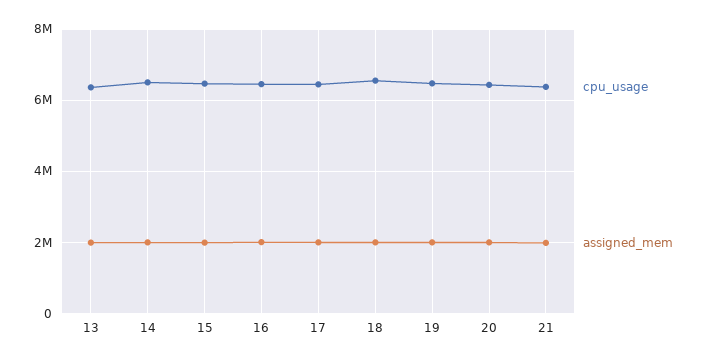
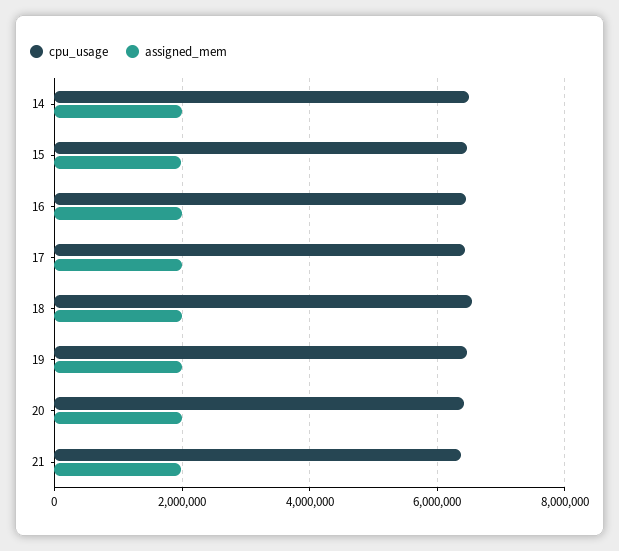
cpu_usage, 13: 6400000 -> none
assigned_mem, 13: 2000000 -> none

